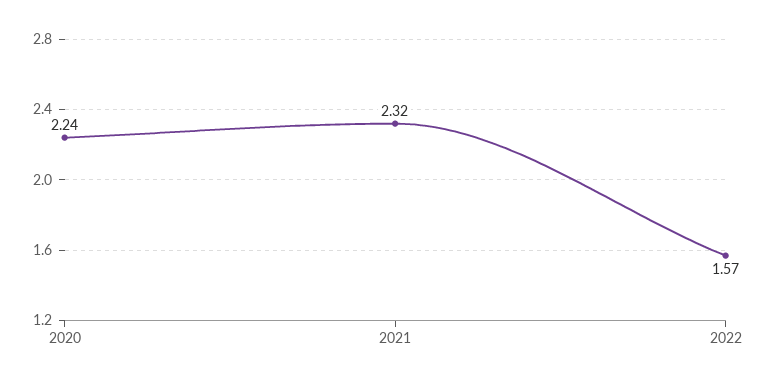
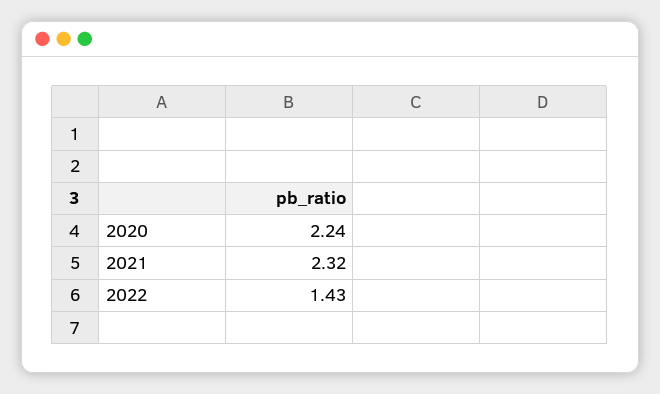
2022: 1.57 -> 1.43

